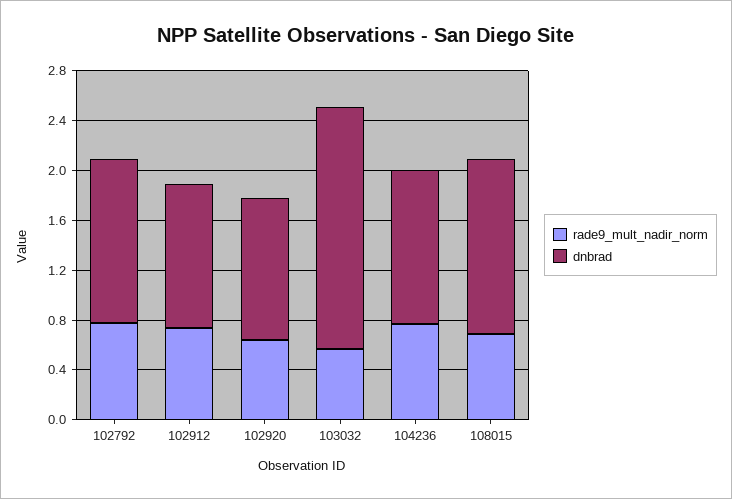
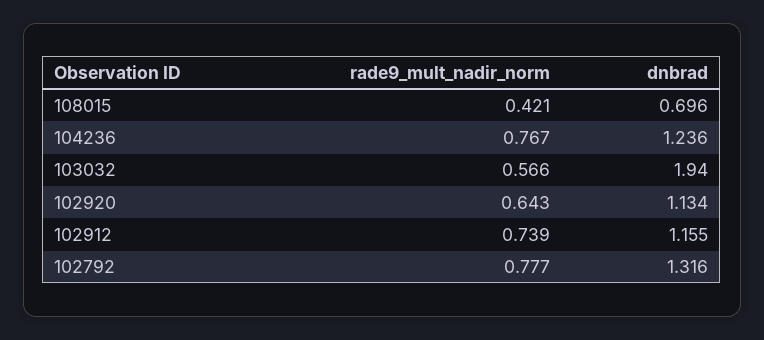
rade9_mult_nadir_norm, 108015: 0.7 -> 0.421
dnbrad, 108015: 1.4 -> 0.696

